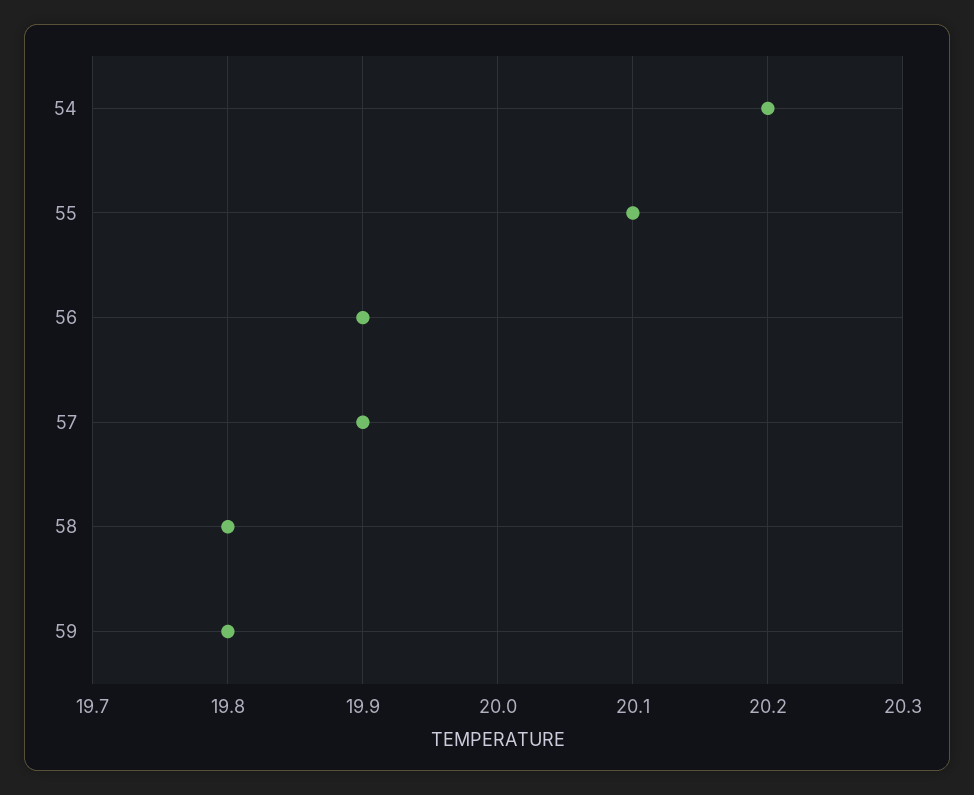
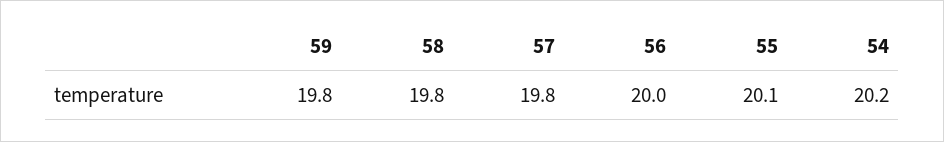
56: 19.9 -> 20
57: 19.9 -> 19.8

